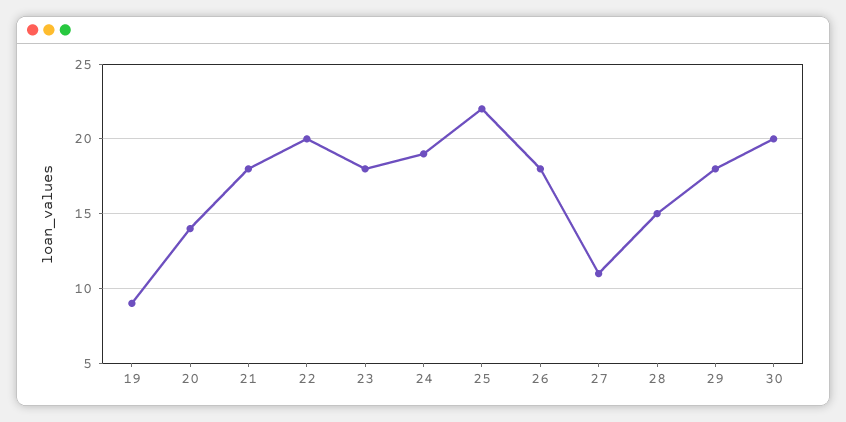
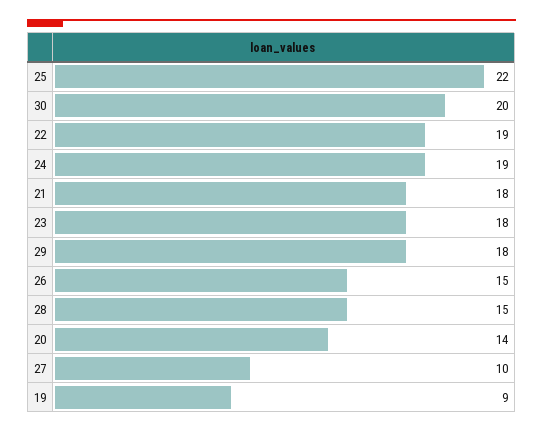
22: 20 -> 19
26: 18 -> 15
27: 11 -> 10

